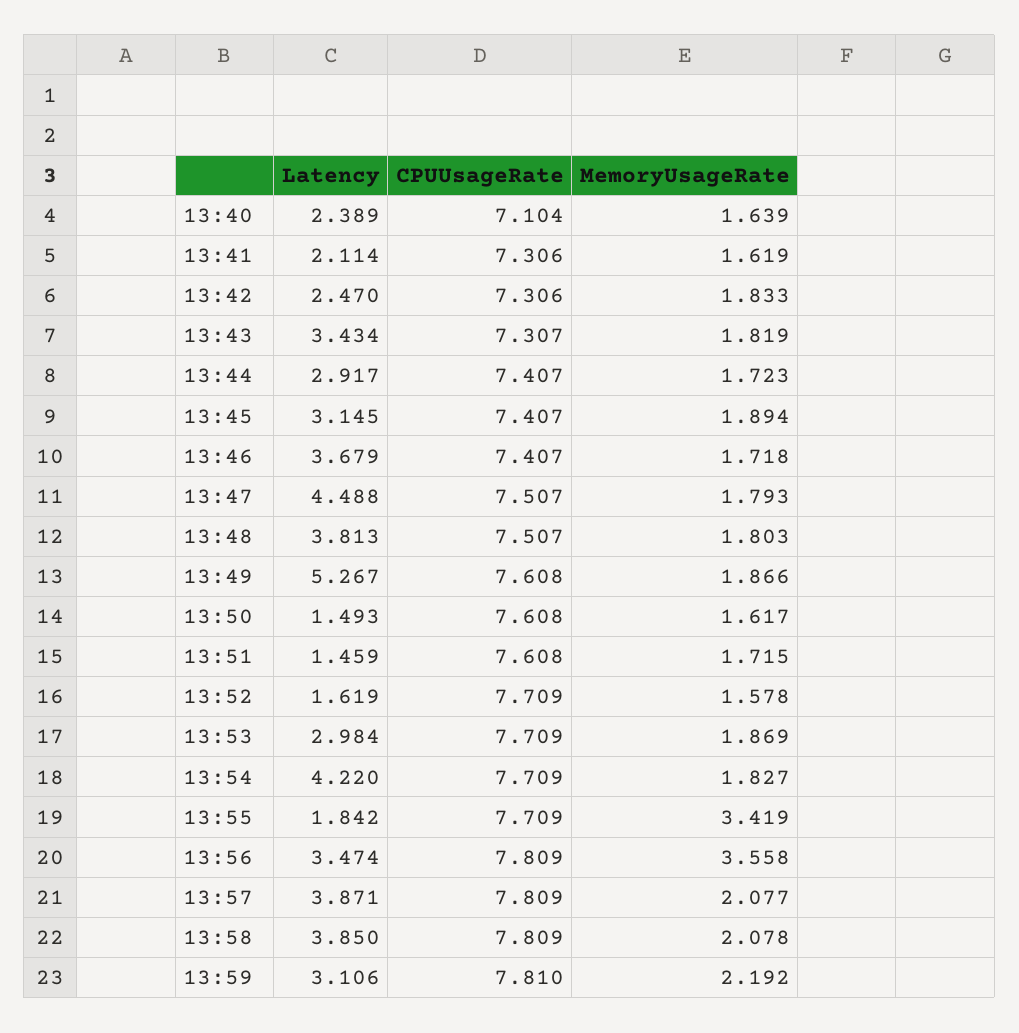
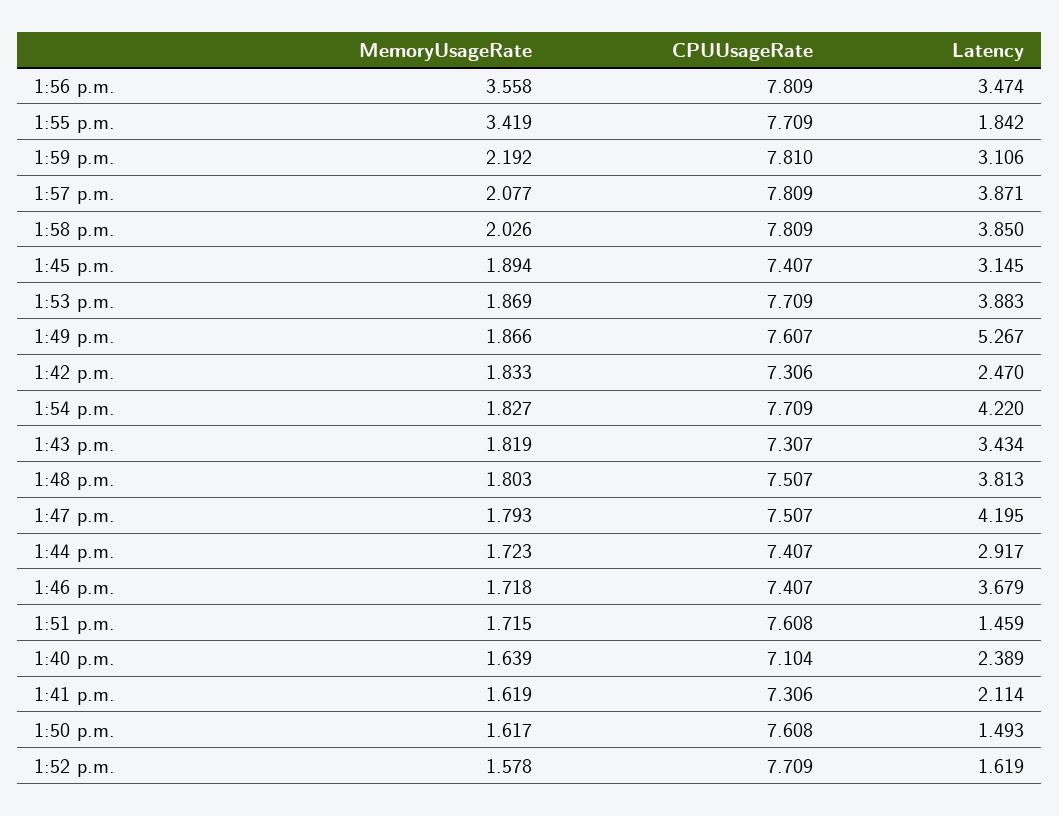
Latency, 13:47: 4.488 -> 4.195
CPUUsageRate, 13:49: 7.608 -> 7.607
Latency, 13:53: 2.984 -> 3.883
MemoryUsageRate, 13:58: 2.078 -> 2.026

